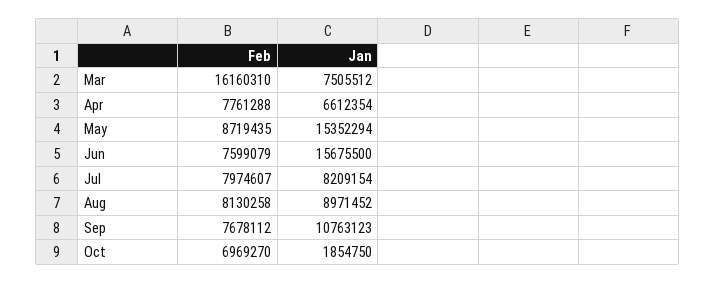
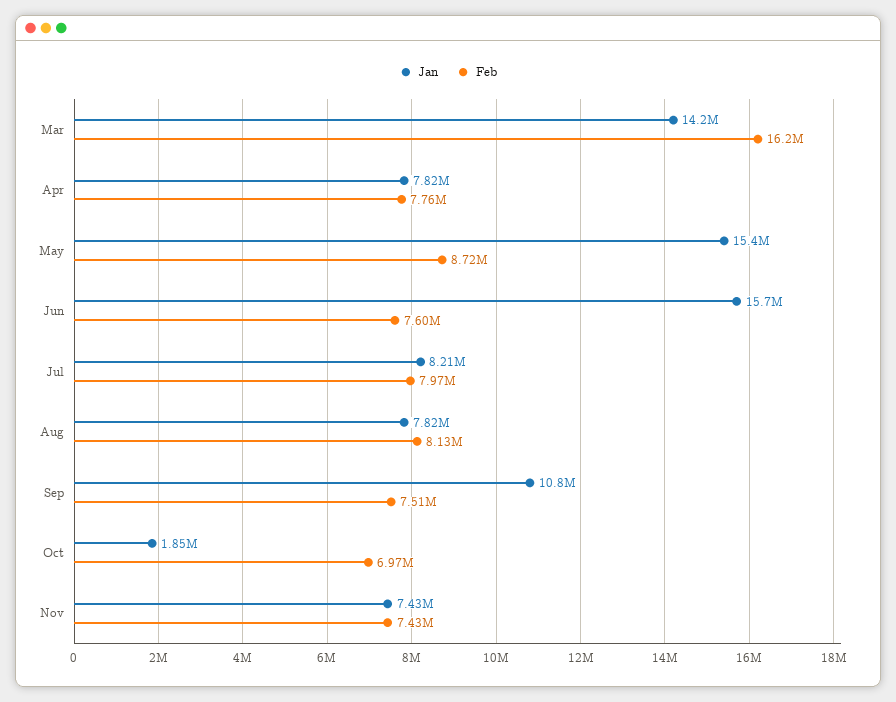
Jan, Mar: 7505512 -> 14200000
Jan, Apr: 6612354 -> 7820000
Jan, Aug: 8971452 -> 7820000
Feb, Sep: 7678112 -> 7510000
Jan, Nov: none -> 7430000
Feb, Nov: none -> 7430000

